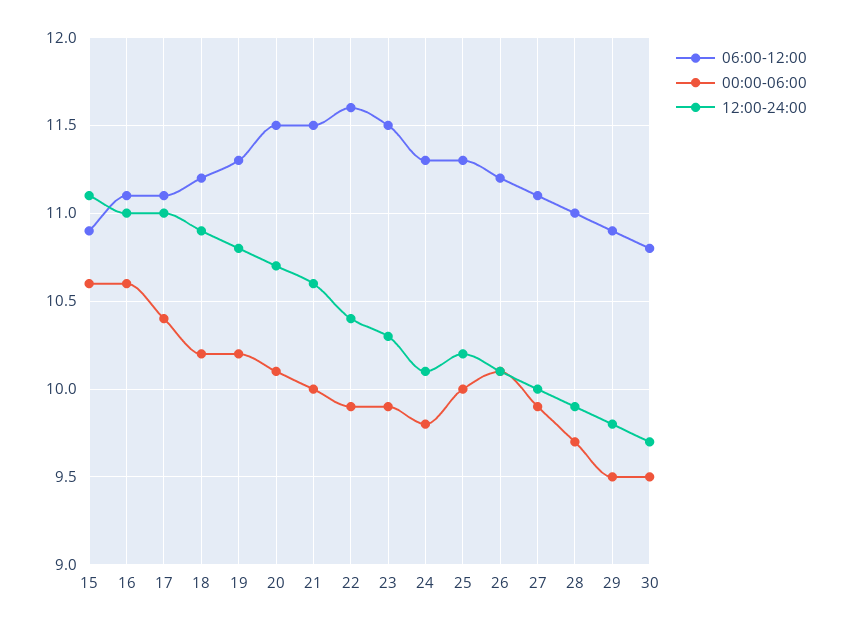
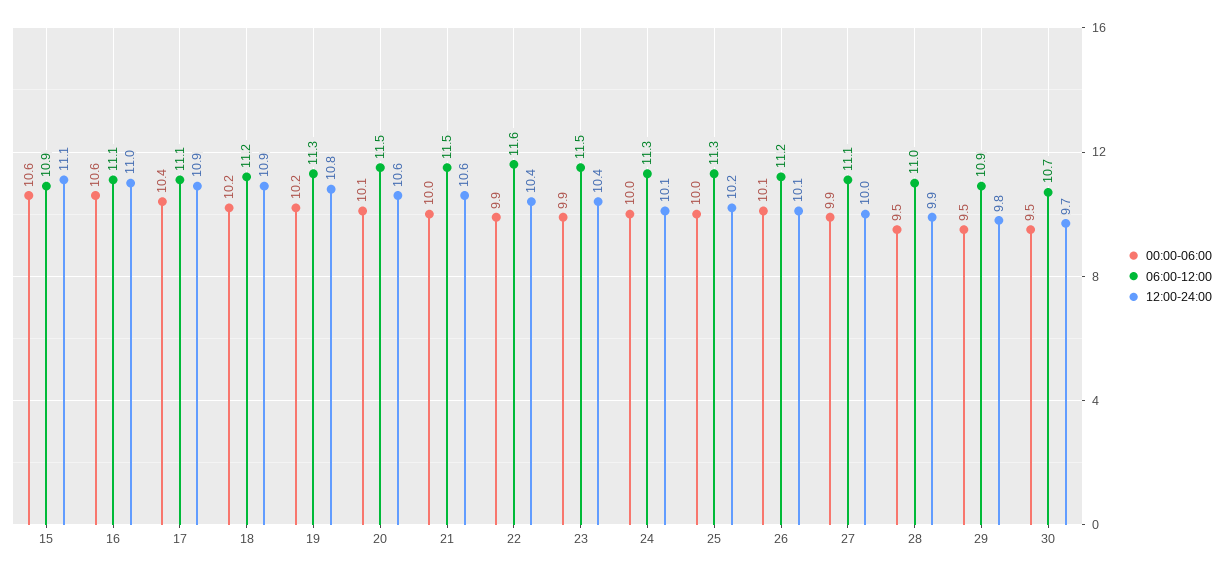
12:00-24:00, 17: 11 -> 10.9
12:00-24:00, 20: 10.7 -> 10.6
12:00-24:00, 23: 10.3 -> 10.4
00:00-06:00, 24: 9.8 -> 10
00:00-06:00, 28: 9.7 -> 9.5
06:00-12:00, 30: 10.8 -> 10.7

